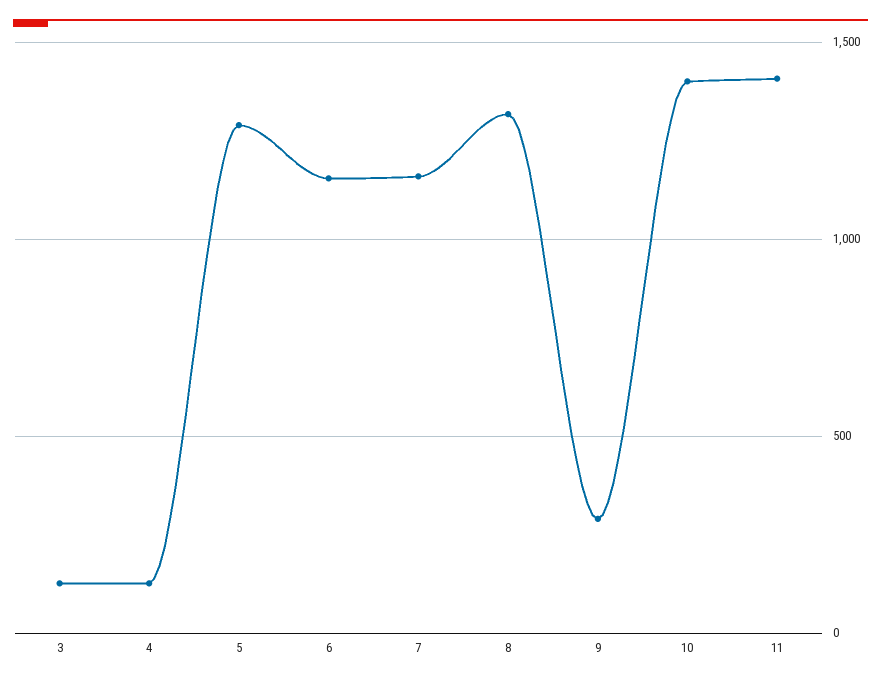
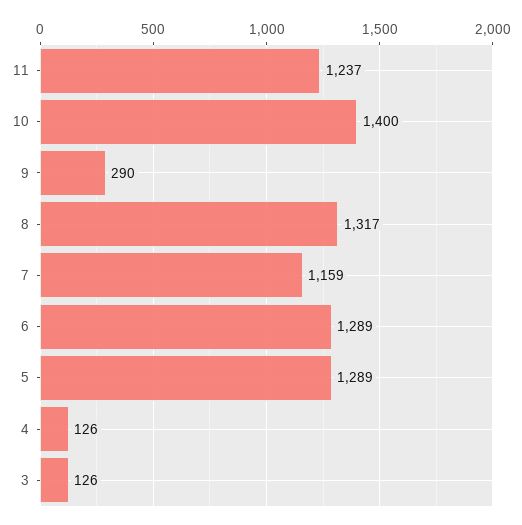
6: 1150 -> 1289
11: 1400 -> 1237

